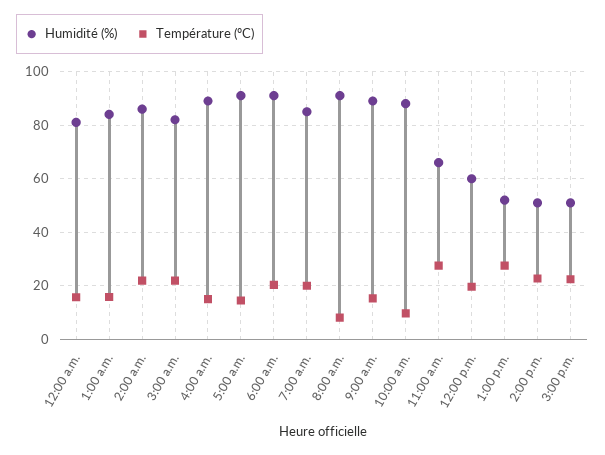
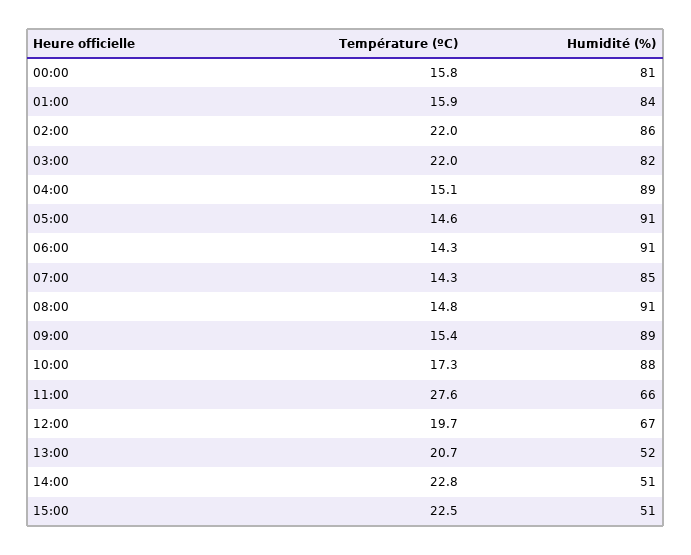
Température (ºC), 6:00 a.m.: 20 -> 14.3
Température (ºC), 7:00 a.m.: 20 -> 14.3
Température (ºC), 8:00 a.m.: 7.5 -> 14.8
Température (ºC), 10:00 a.m.: 10 -> 17.3
Humidité (%), 12:00 p.m.: 60 -> 67
Température (ºC), 1:00 p.m.: 27.5 -> 20.7

